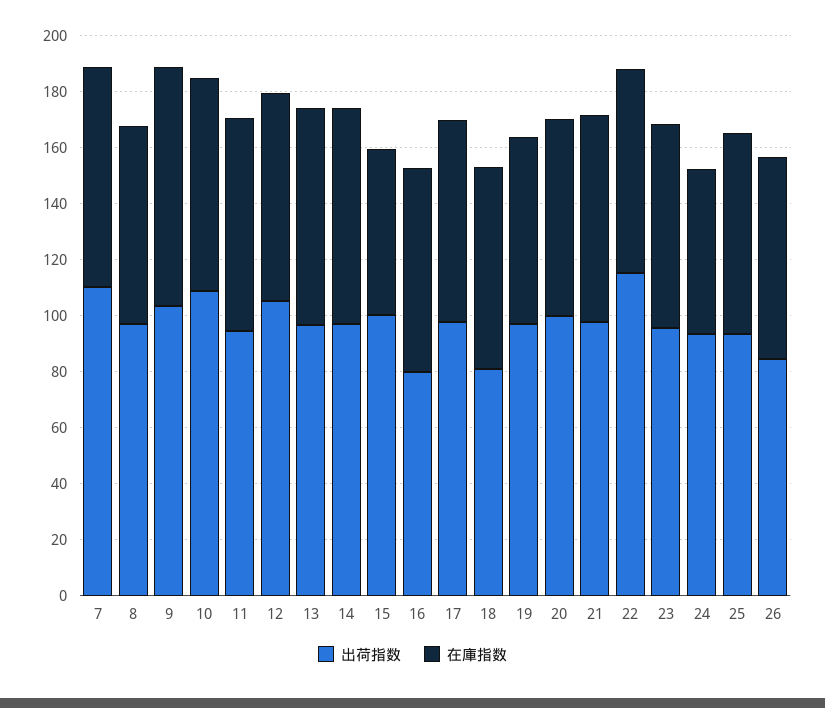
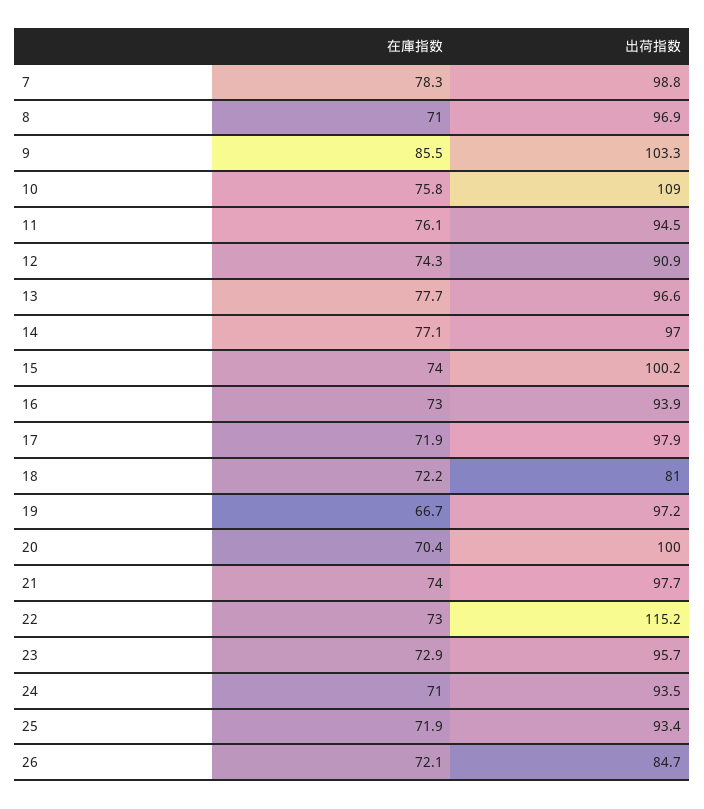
出荷指数, 7: 110 -> 98.8
出荷指数, 12: 105 -> 90.9
在庫指数, 15: 60 -> 74
出荷指数, 16: 80 -> 93.9
在庫指数, 24: 60 -> 71

